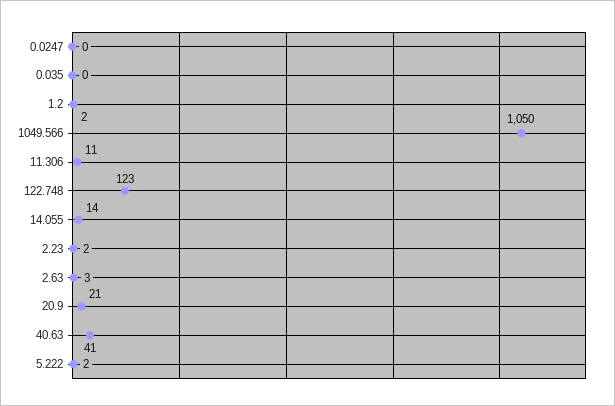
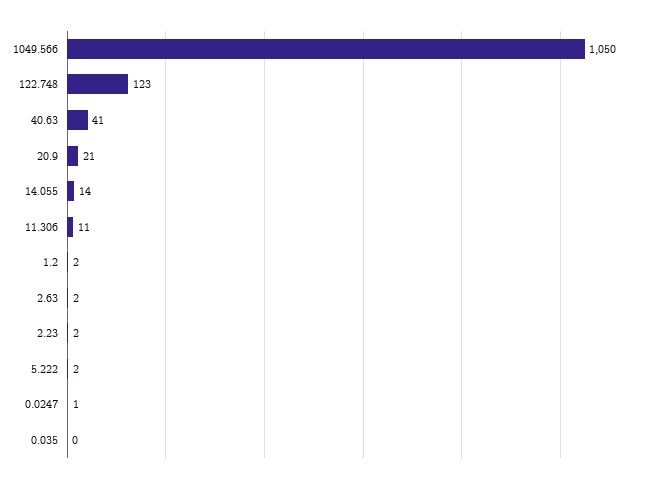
0.0247: 0 -> 1
2.63: 3 -> 2

